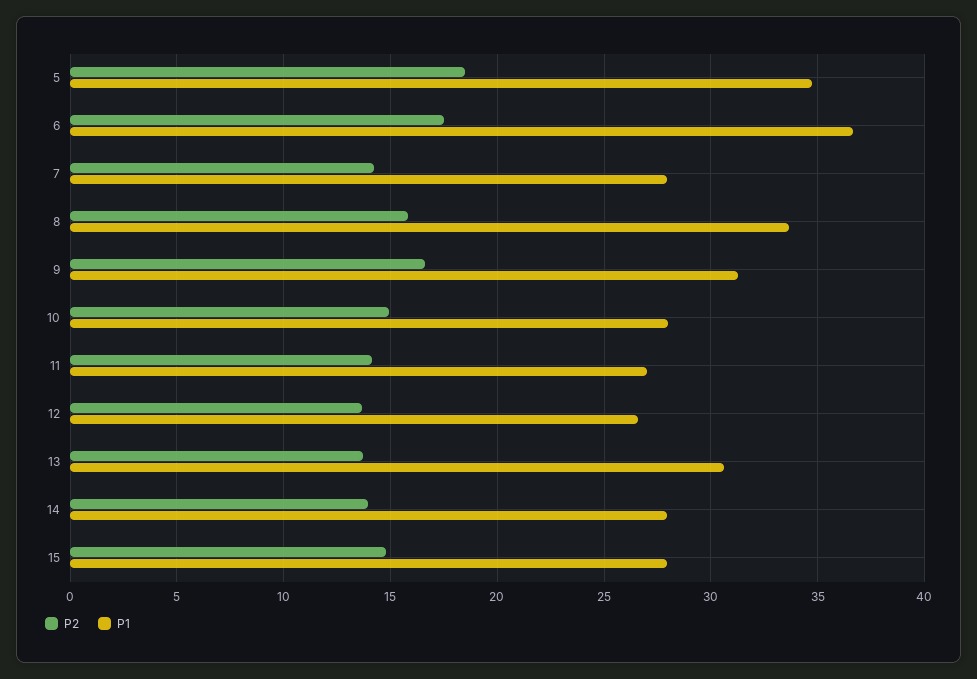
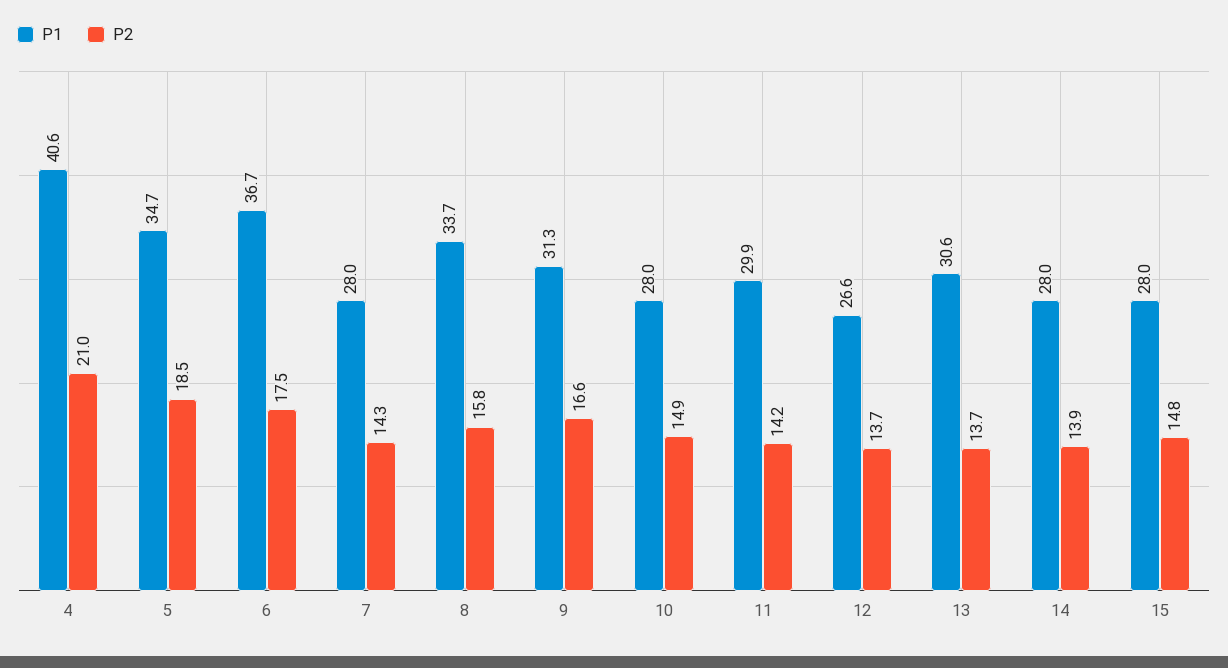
P1, 11: 27 -> 29.9
P1, 4: none -> 40.6
P2, 4: none -> 21

